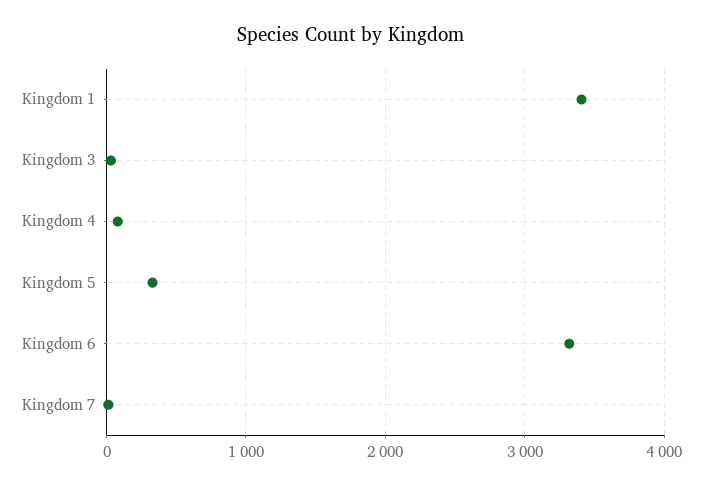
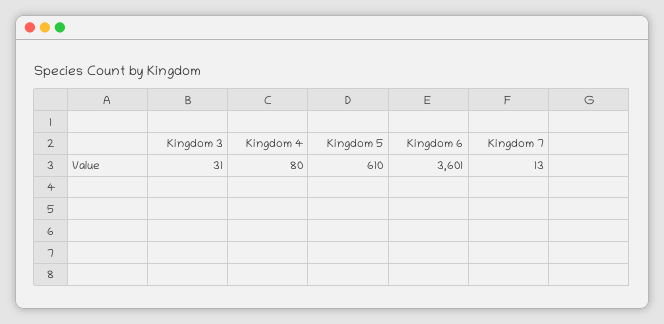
Kingdom 1: 3400 -> none
Kingdom 5: 300 -> 610
Kingdom 6: 3300 -> 3601

